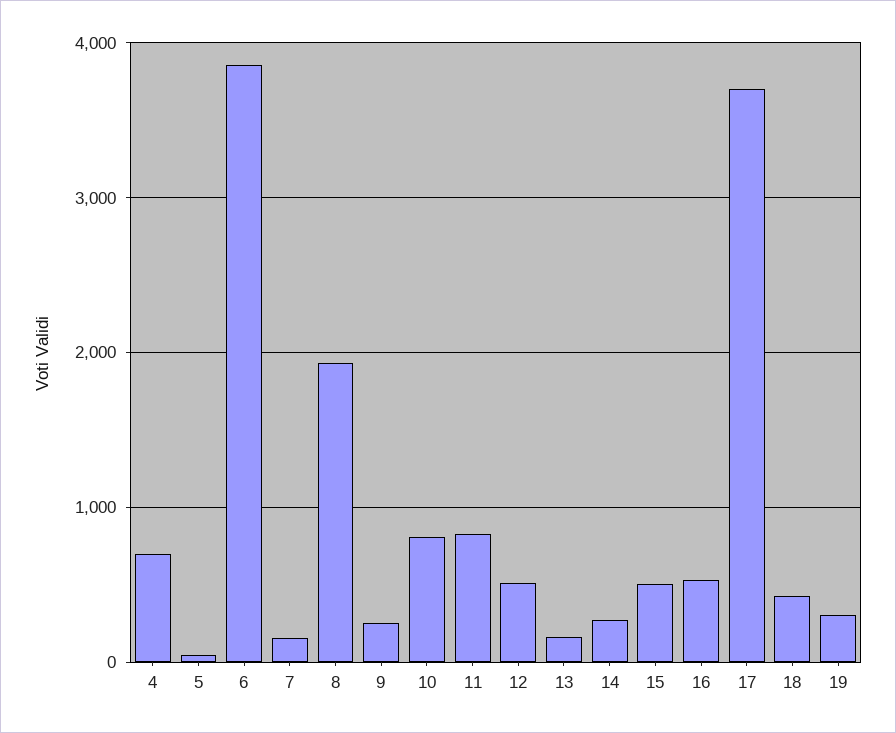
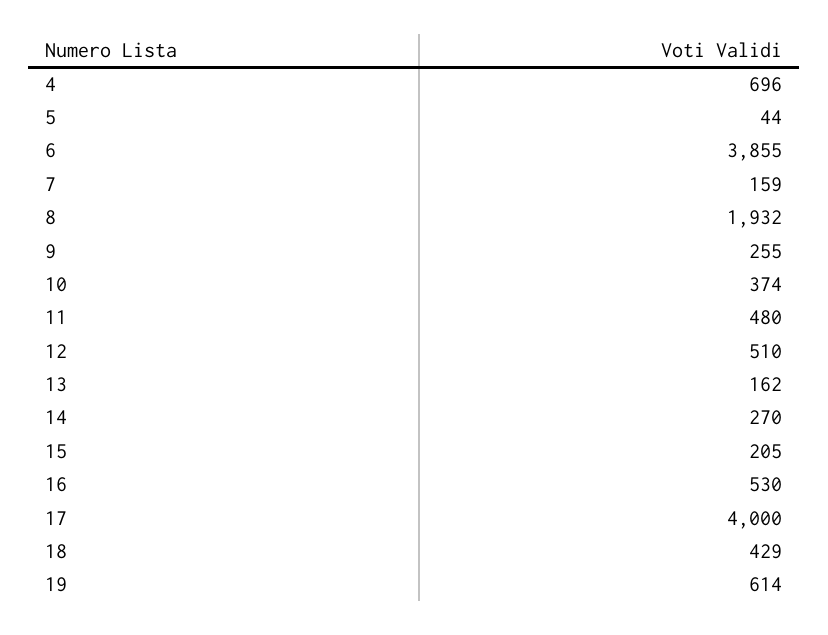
10: 800 -> 374
11: 800 -> 480
15: 500 -> 205
17: 3700 -> 4000
19: 300 -> 614

